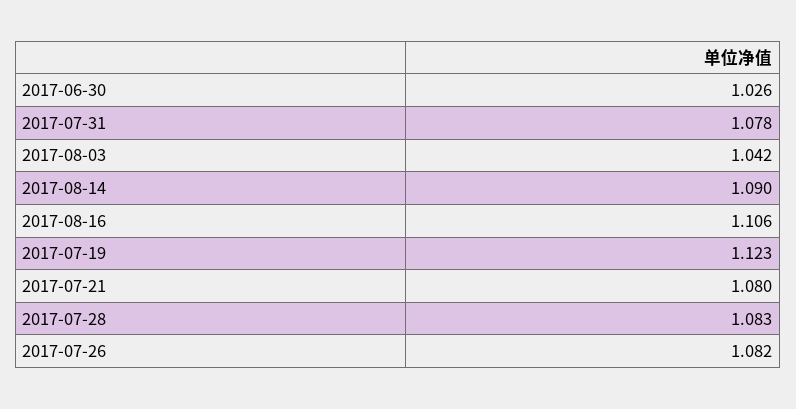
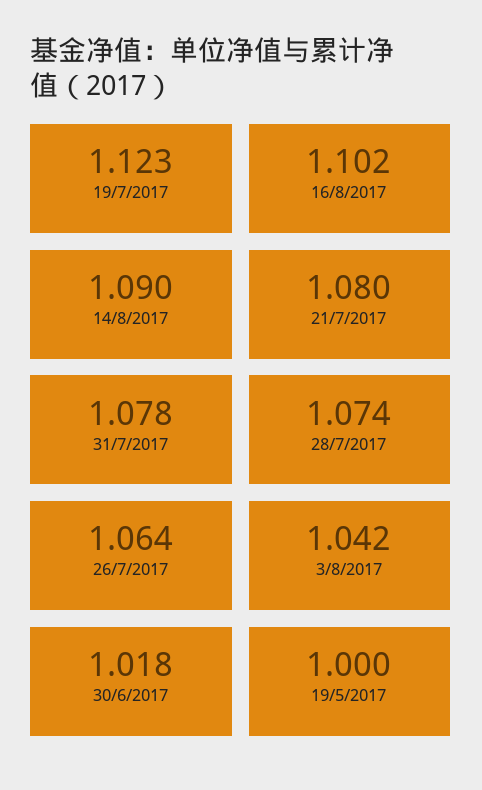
2017-06-30: 1.026 -> 1.018
2017-08-16: 1.106 -> 1.102
2017-07-28: 1.083 -> 1.074
2017-07-26: 1.082 -> 1.064
19/5/2017: none -> 1

